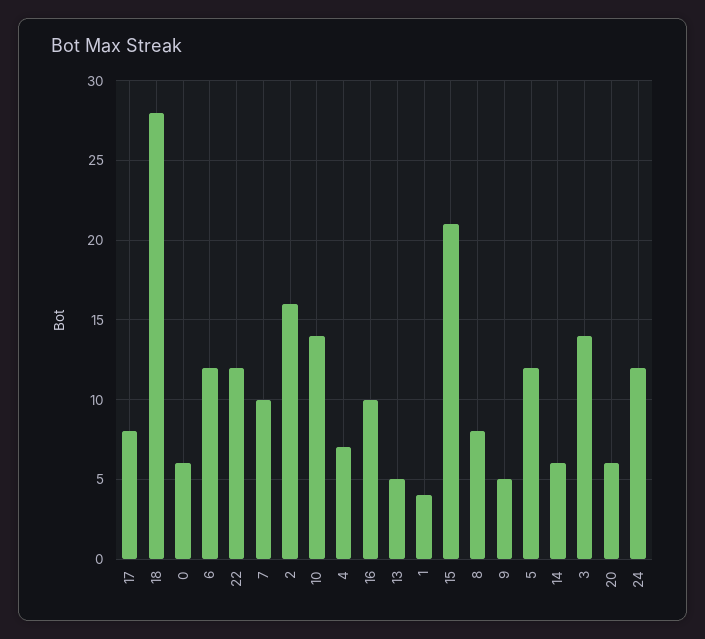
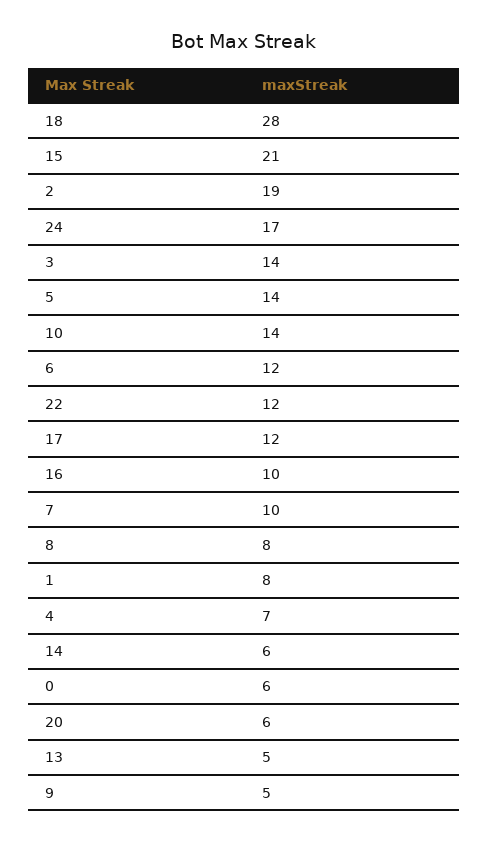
17: 8 -> 12
2: 16 -> 19
1: 4 -> 8
5: 12 -> 14
24: 12 -> 17

